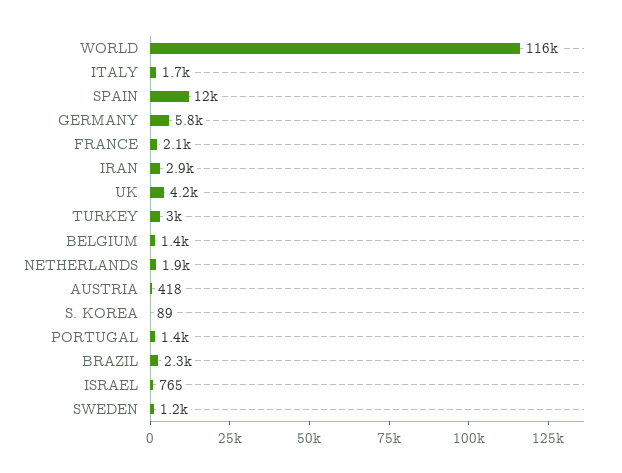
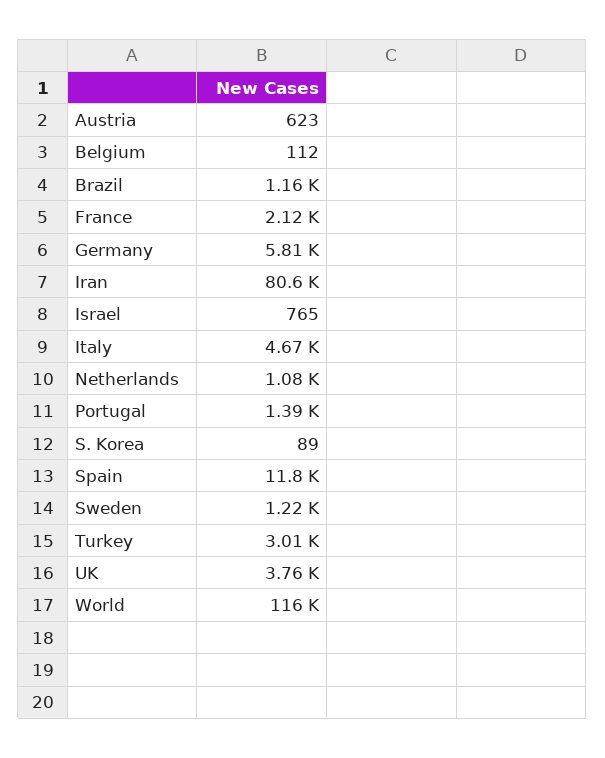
ITALY: 1700 -> 4670
IRAN: 2900 -> 80600
UK: 4200 -> 3760
BELGIUM: 1400 -> 112
NETHERLANDS: 1900 -> 1080
AUSTRIA: 418 -> 623
BRAZIL: 2300 -> 1160

